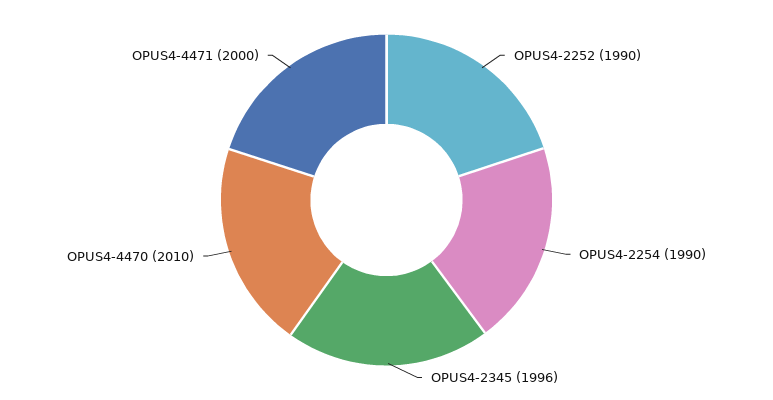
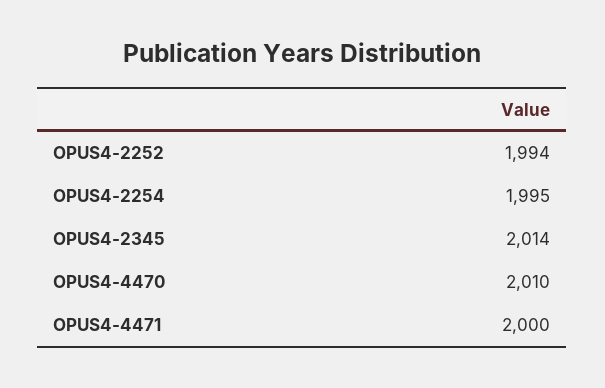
OPUS4-2252: 1990 -> 1994
OPUS4-2254: 1990 -> 1995
OPUS4-2345: 1996 -> 2014

